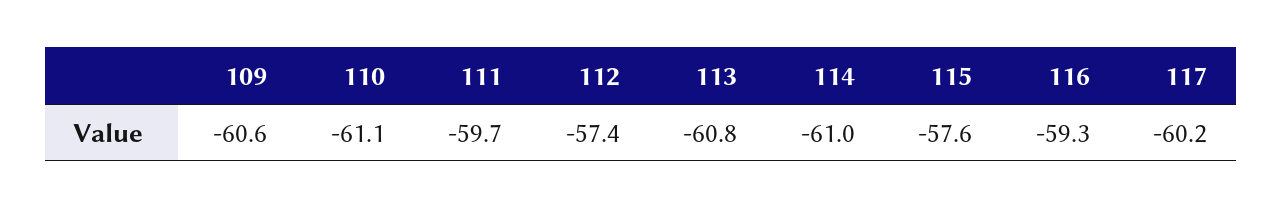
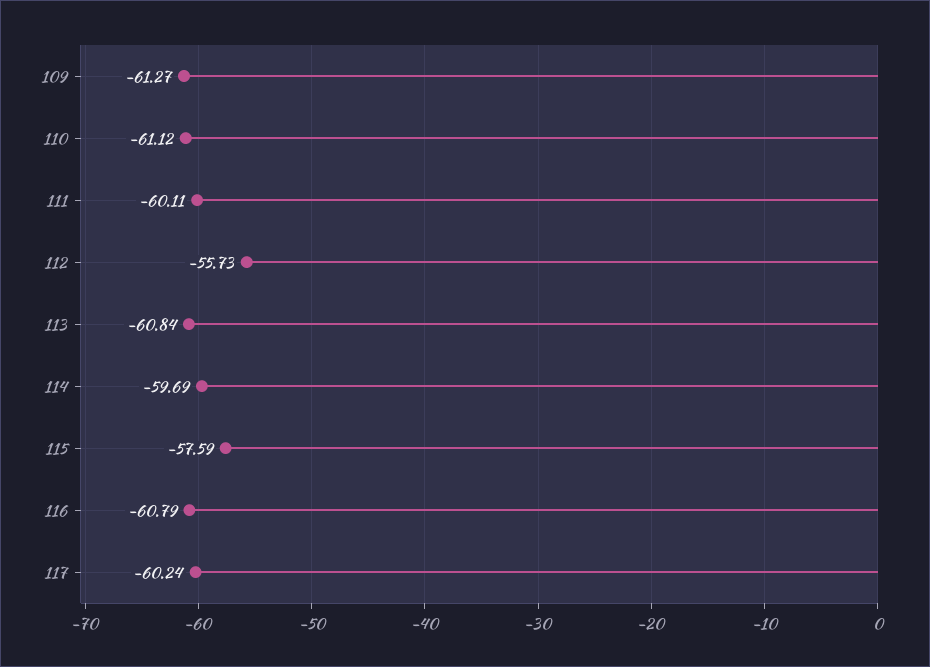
109: -60.6 -> -61.27
111: -59.7 -> -60.11
112: -57.4 -> -55.73
114: -61 -> -59.69
116: -59.3 -> -60.79

